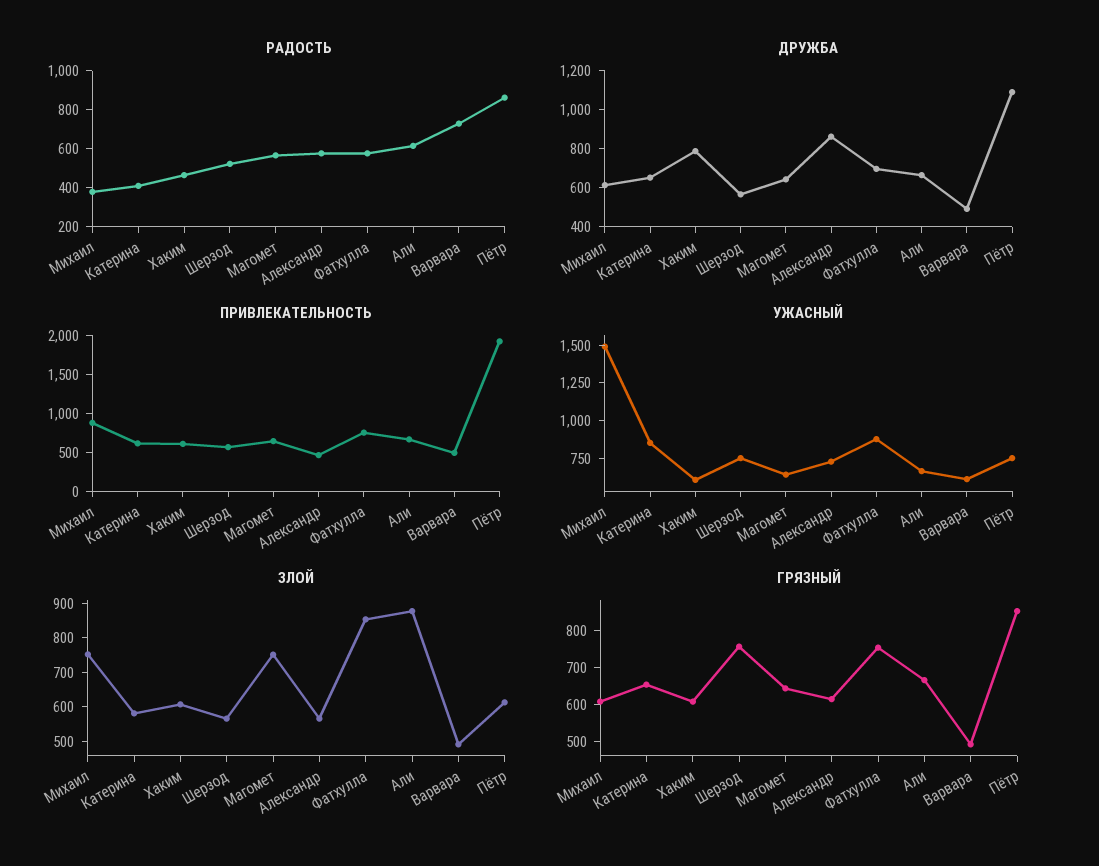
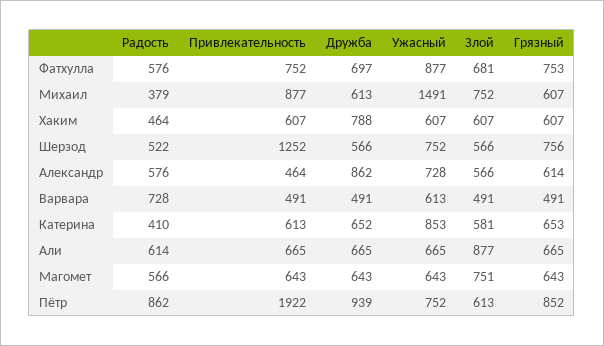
ДРУЖБА, Пётр: 1100 -> 939
ПРИВЛЕКАТЕЛЬНОСТЬ, Шерзод: 500 -> 1252
ЗЛОЙ, Фатхулла: 850 -> 681

